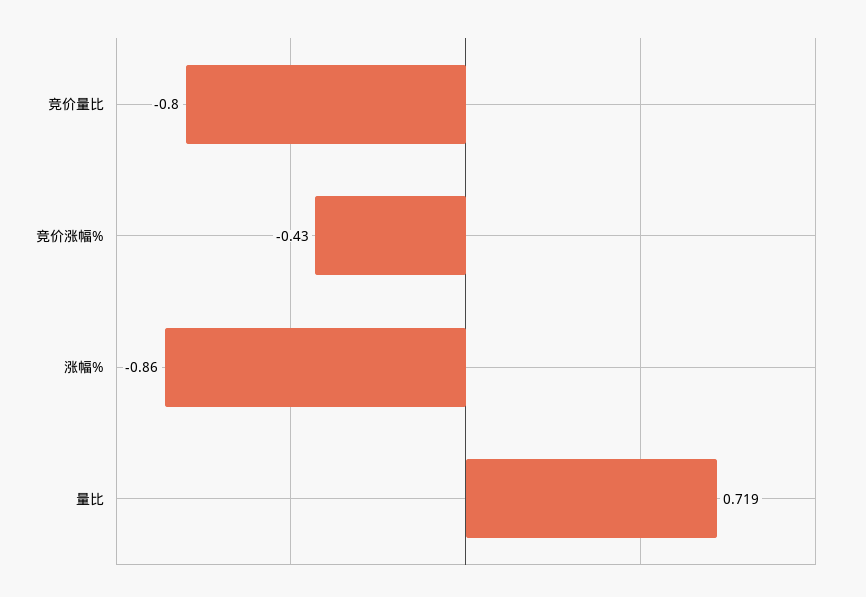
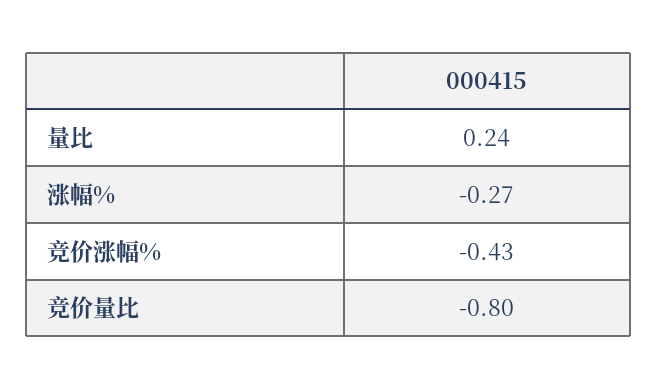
涨幅%: -0.86 -> -0.27
量比: 0.719 -> 0.24

